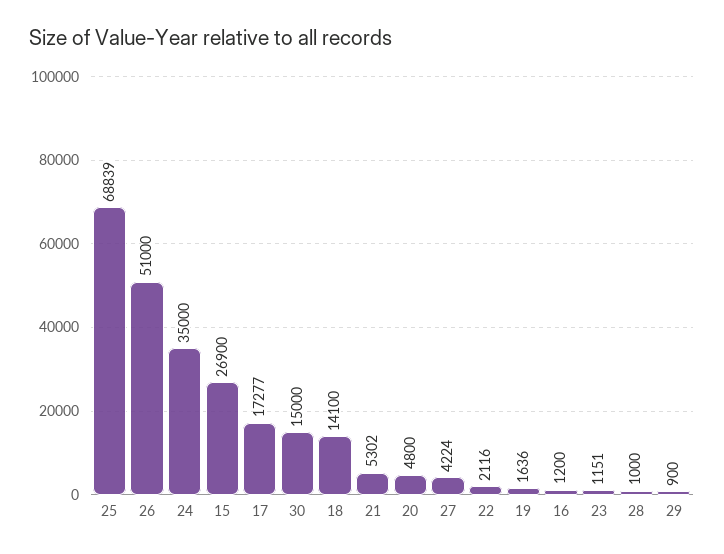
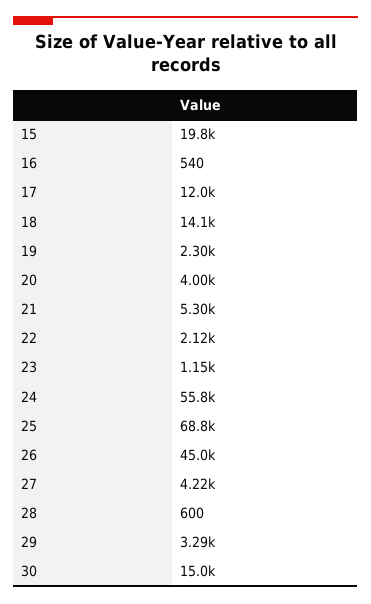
26: 51000 -> 45000
24: 35000 -> 55800
15: 26900 -> 19800
17: 17277 -> 12000
20: 4800 -> 4000
19: 1636 -> 2300
16: 1200 -> 540
28: 1000 -> 600
29: 900 -> 3290

